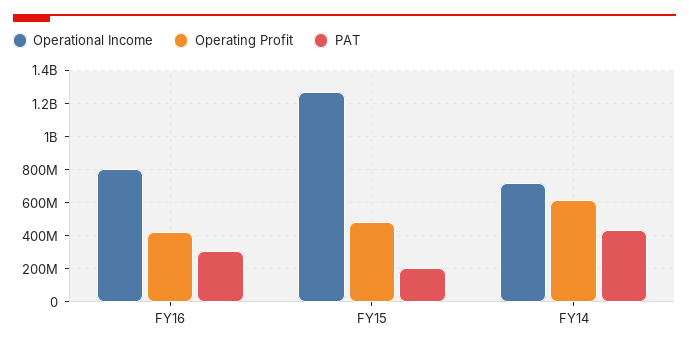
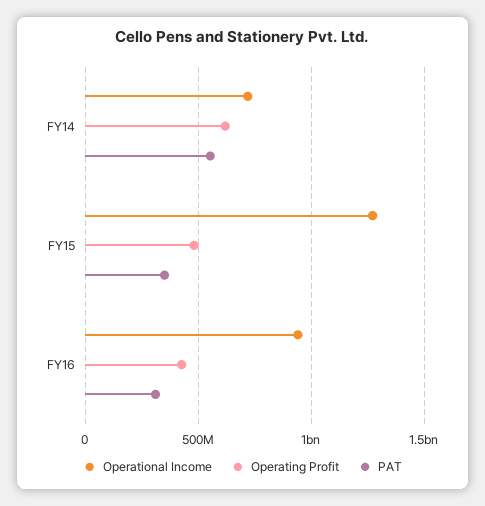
Operational Income, FY16: 800000000 -> 950000000
PAT, FY15: 200000000 -> 350000000
PAT, FY14: 450000000 -> 550000000

